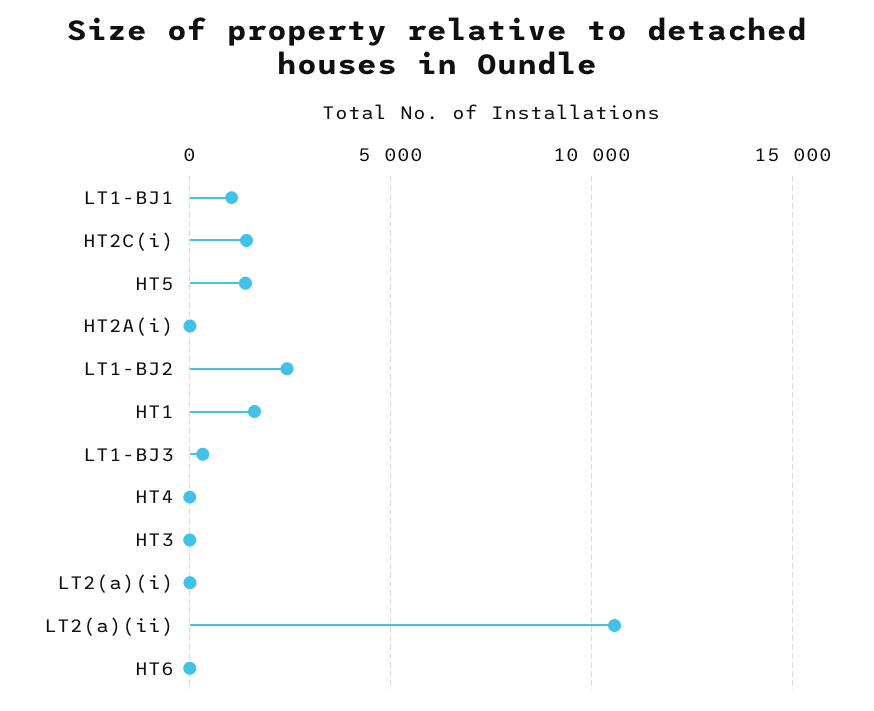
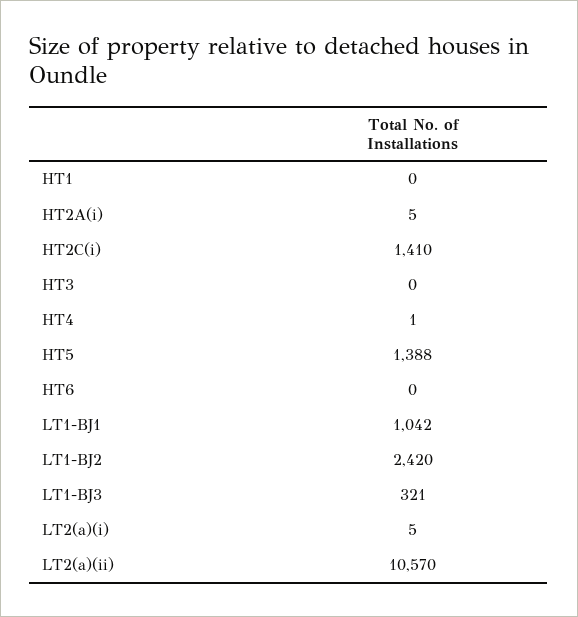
HT1: 1500 -> 0

